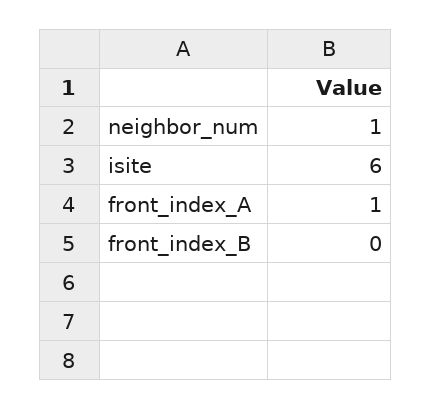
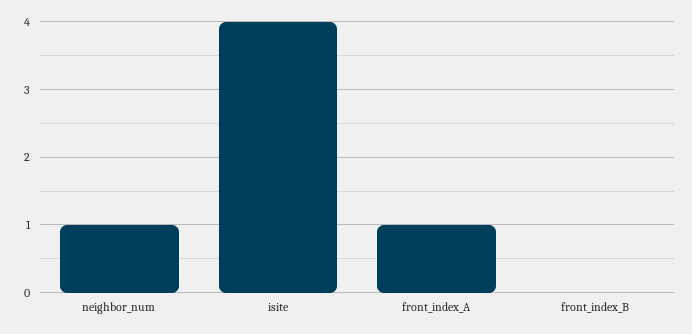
isite: 6 -> 4

